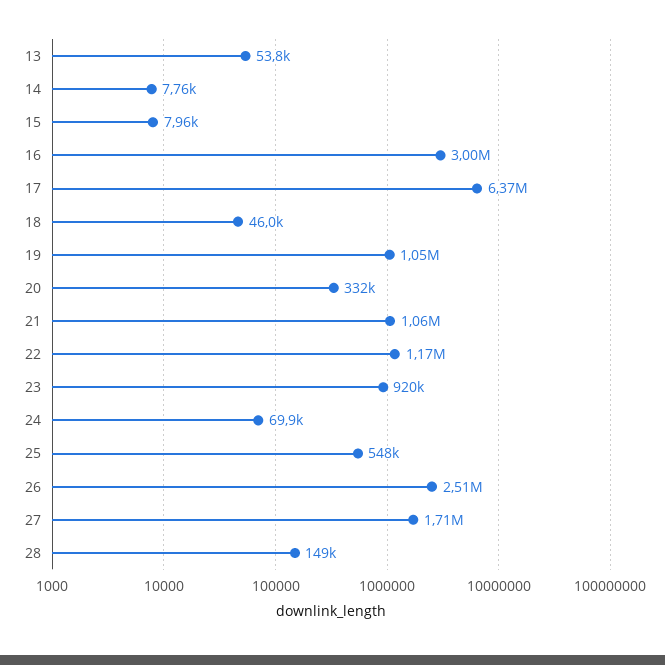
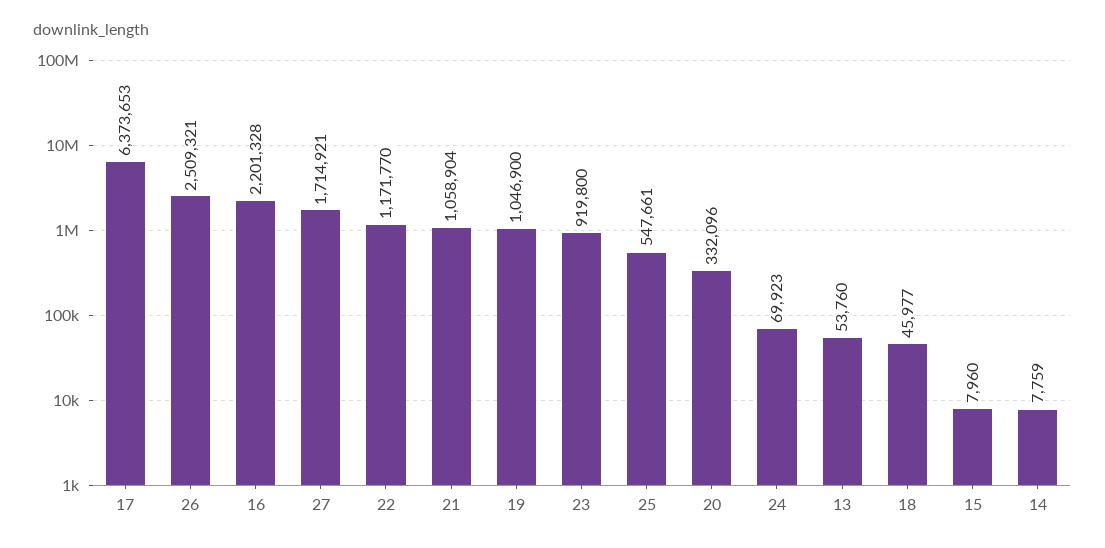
16: 3000000 -> 2201328
28: 149000 -> none

